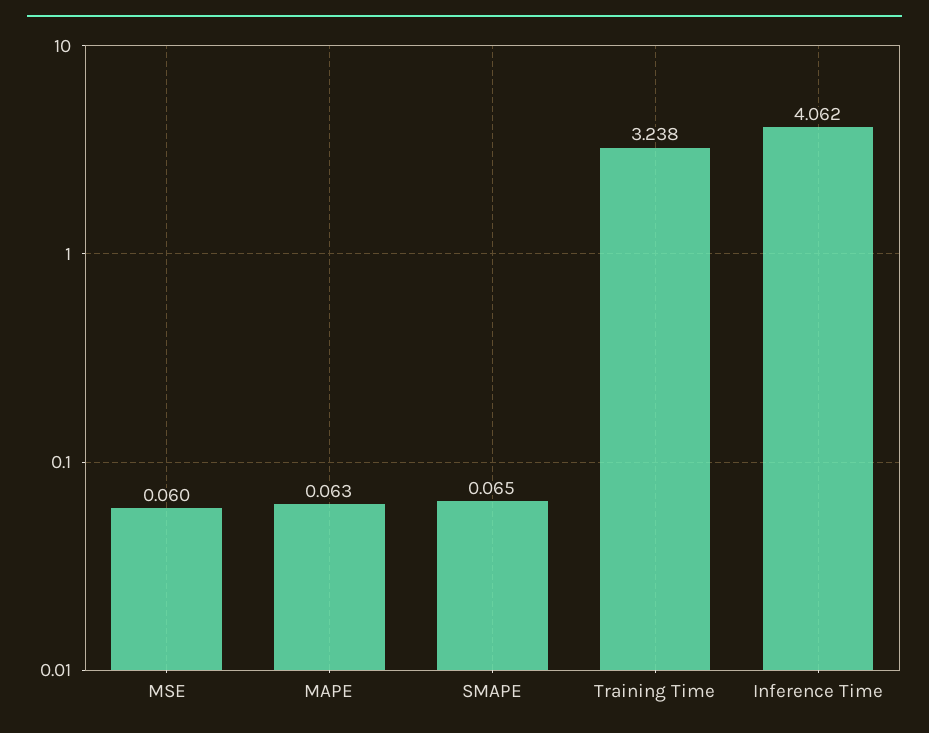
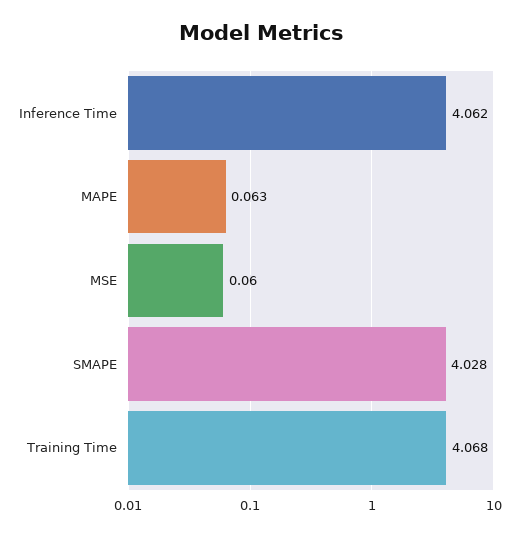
SMAPE: 0.065 -> 4.028
Training Time: 3.238 -> 4.068

